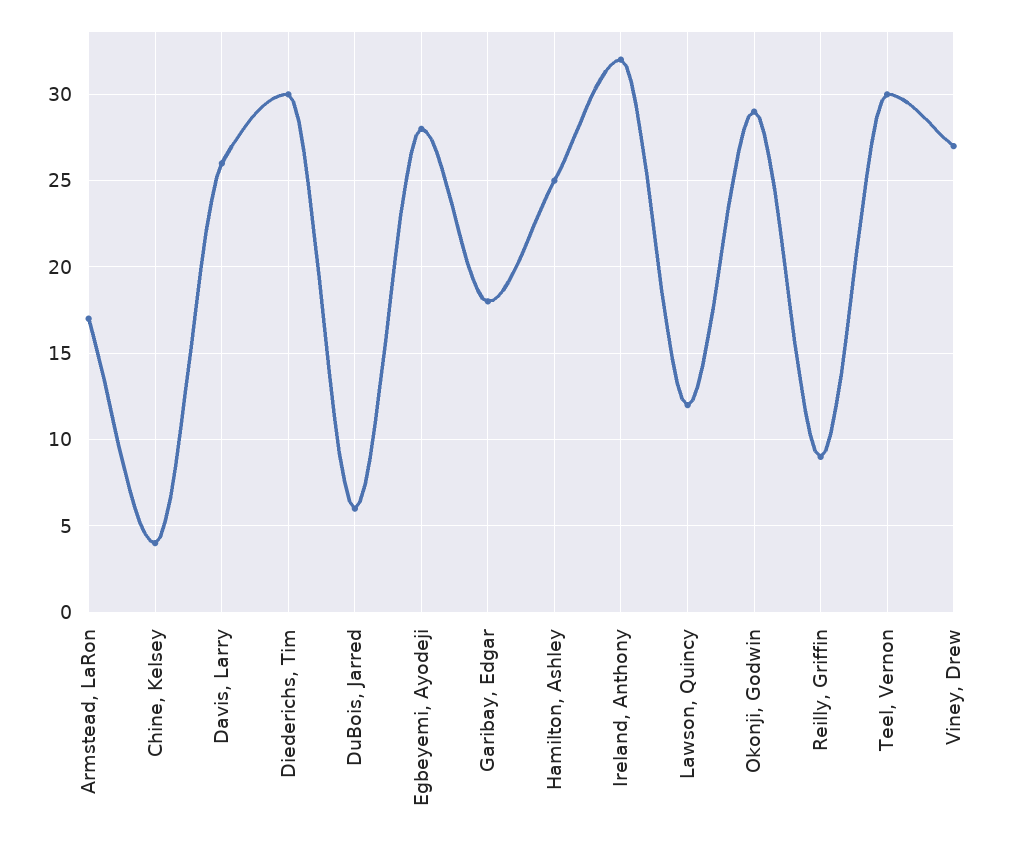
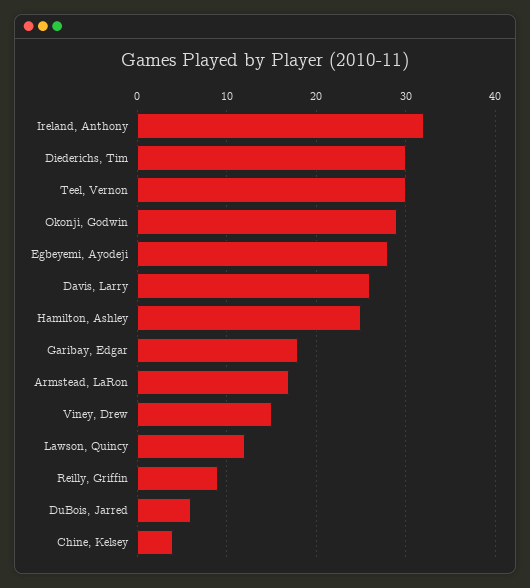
Viney, Drew: 27 -> 15

